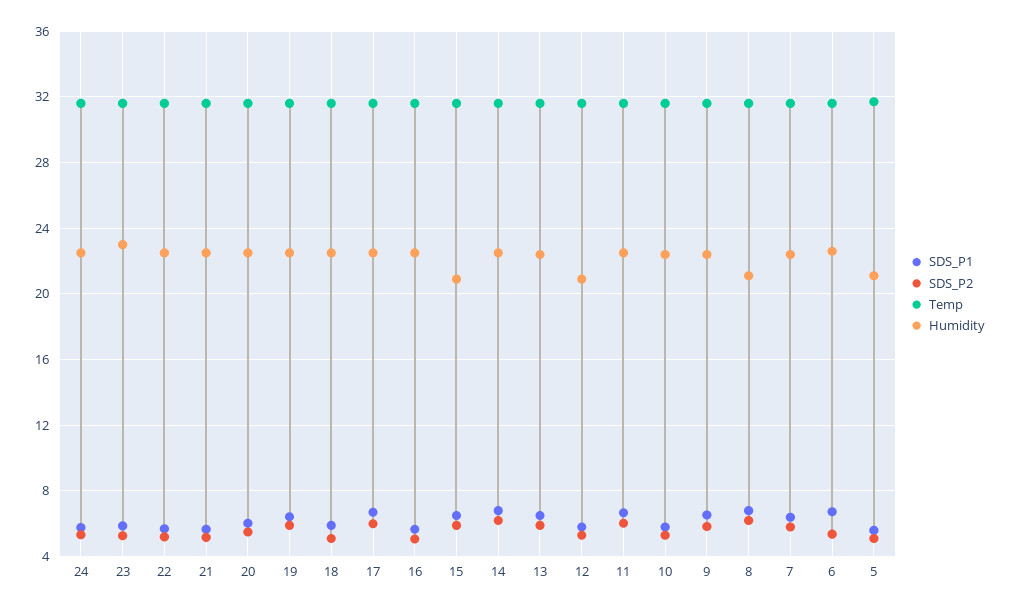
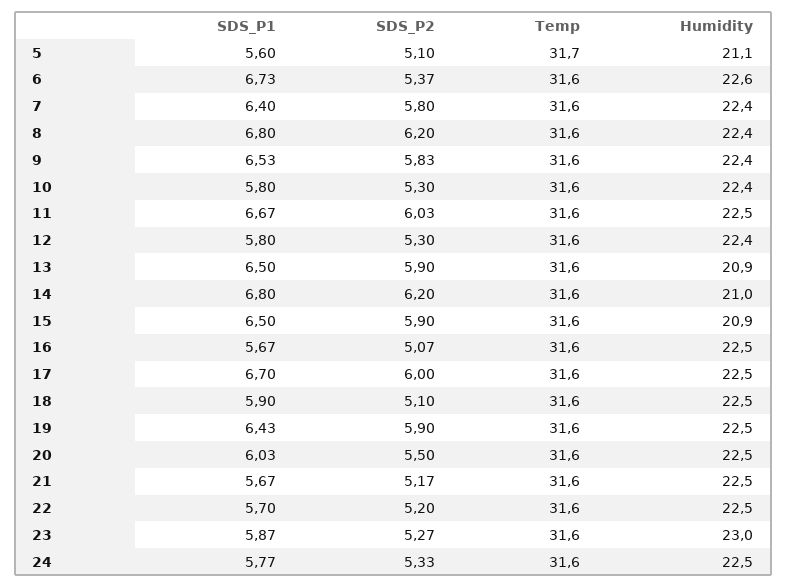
Humidity, 14: 22.5 -> 21
Humidity, 13: 22.5 -> 20.9
Humidity, 12: 21 -> 22.4
Humidity, 8: 21 -> 22.4

